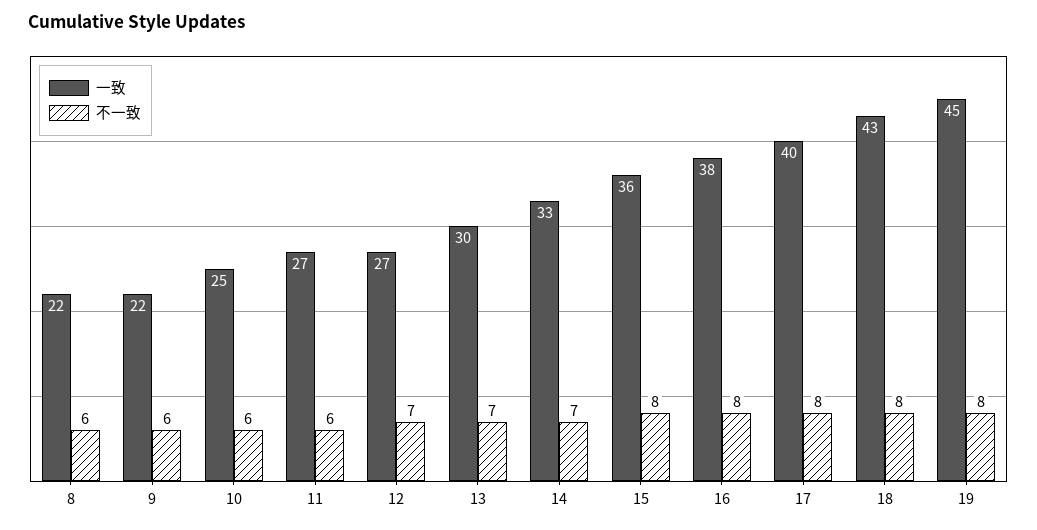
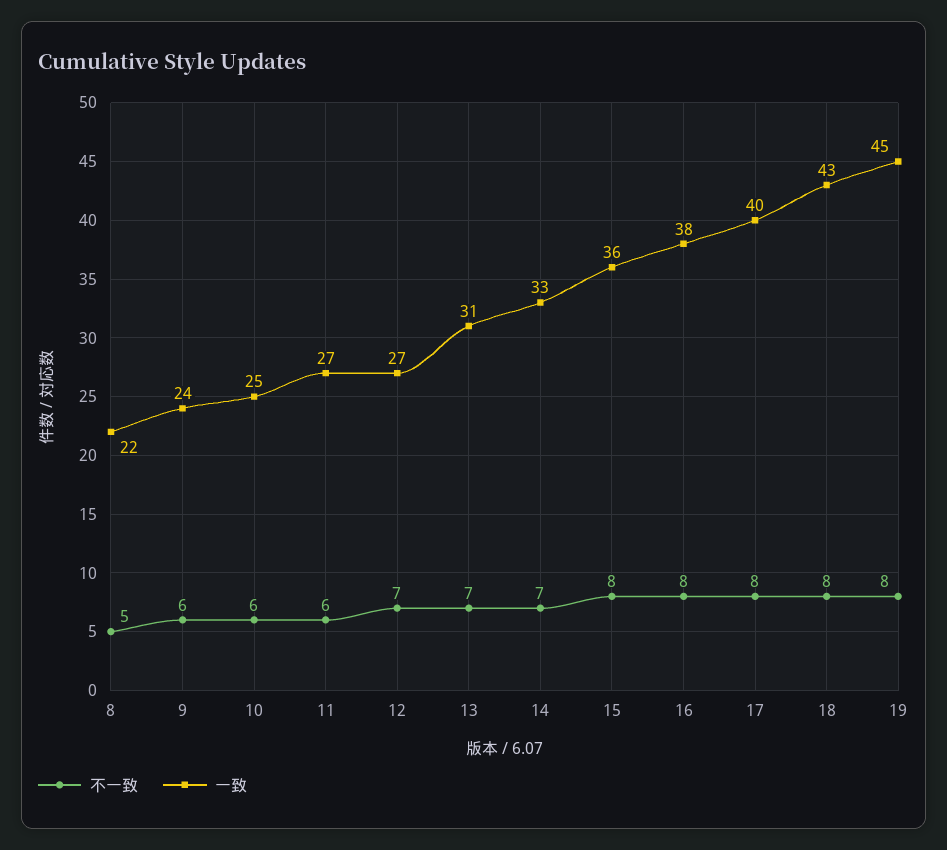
不一致, 8: 6 -> 5
一致, 9: 22 -> 24
一致, 13: 30 -> 31

